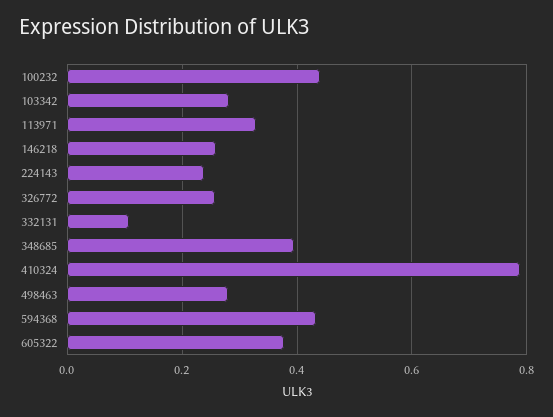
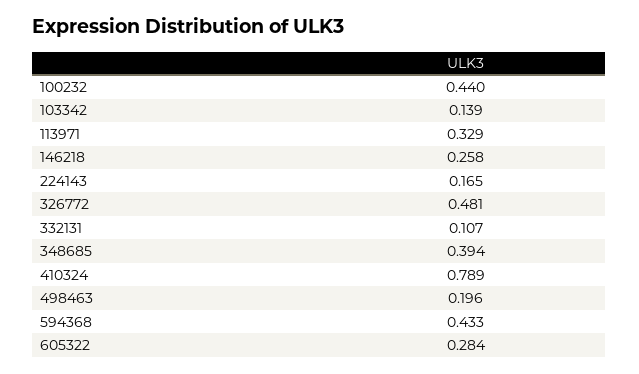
103342: 0.28 -> 0.139
224143: 0.24 -> 0.165
326772: 0.26 -> 0.481
498463: 0.28 -> 0.196
605322: 0.38 -> 0.284

